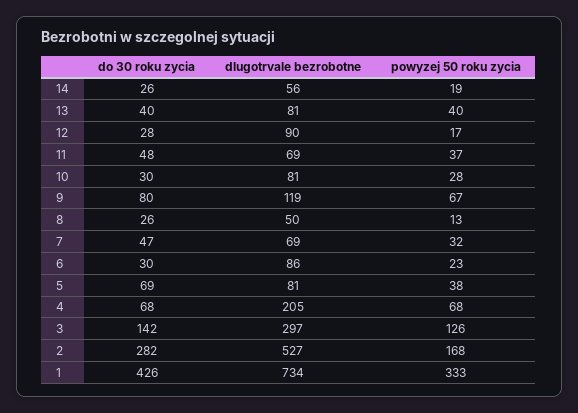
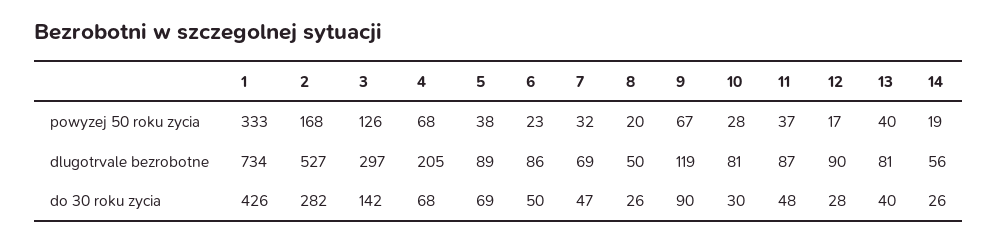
dlugotrvale bezrobotne, 11: 69 -> 87
do 30 roku zycia, 9: 80 -> 90
powyzej 50 roku zycia, 8: 13 -> 20
do 30 roku zycia, 6: 30 -> 50
dlugotrvale bezrobotne, 5: 81 -> 89

